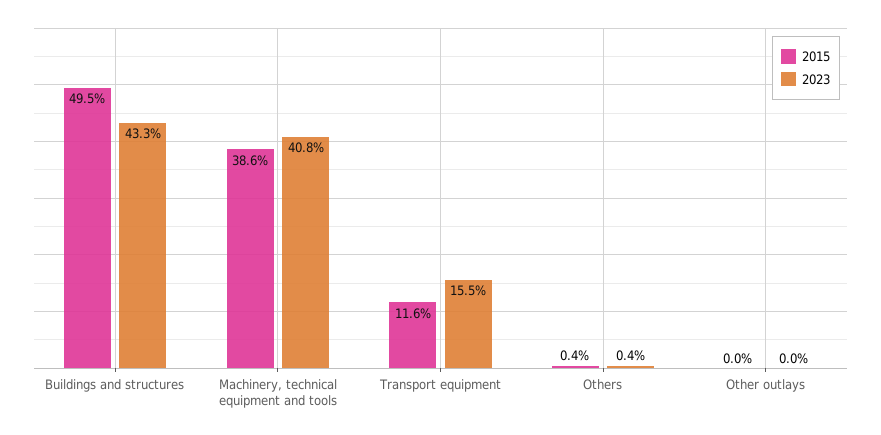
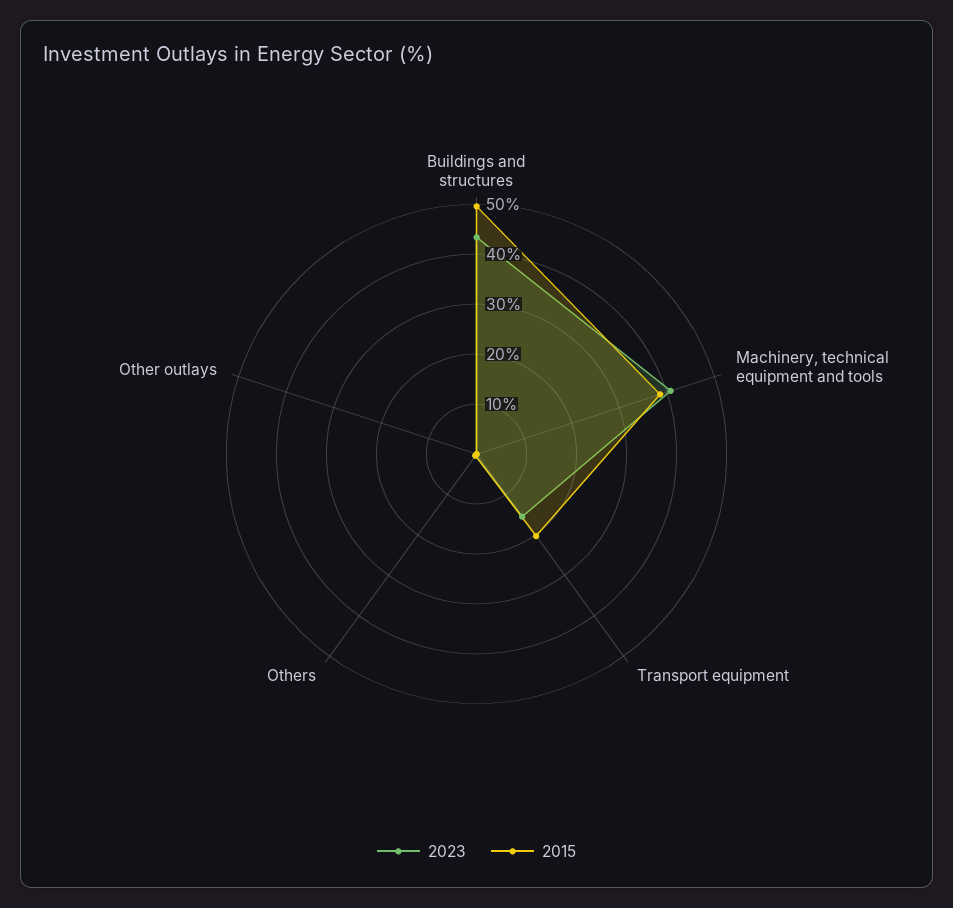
2015, Transport equipment: 11.6 -> 20

